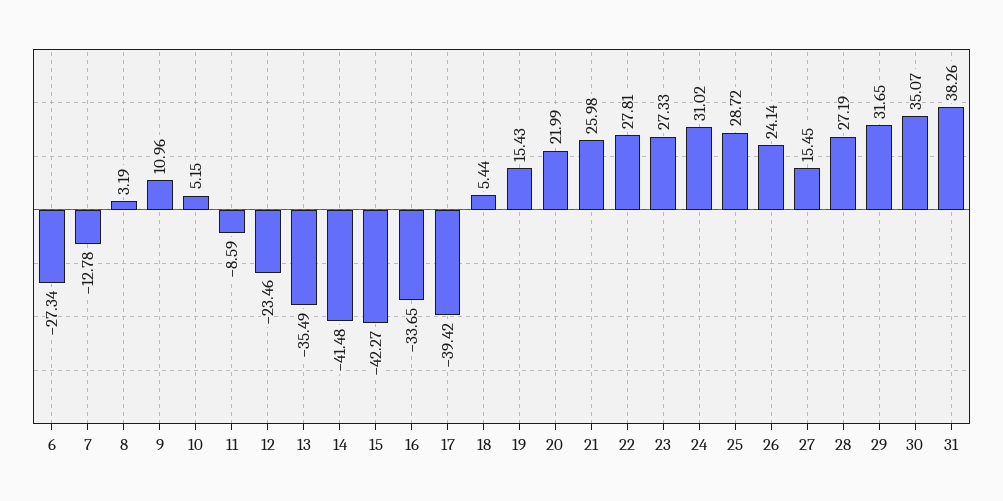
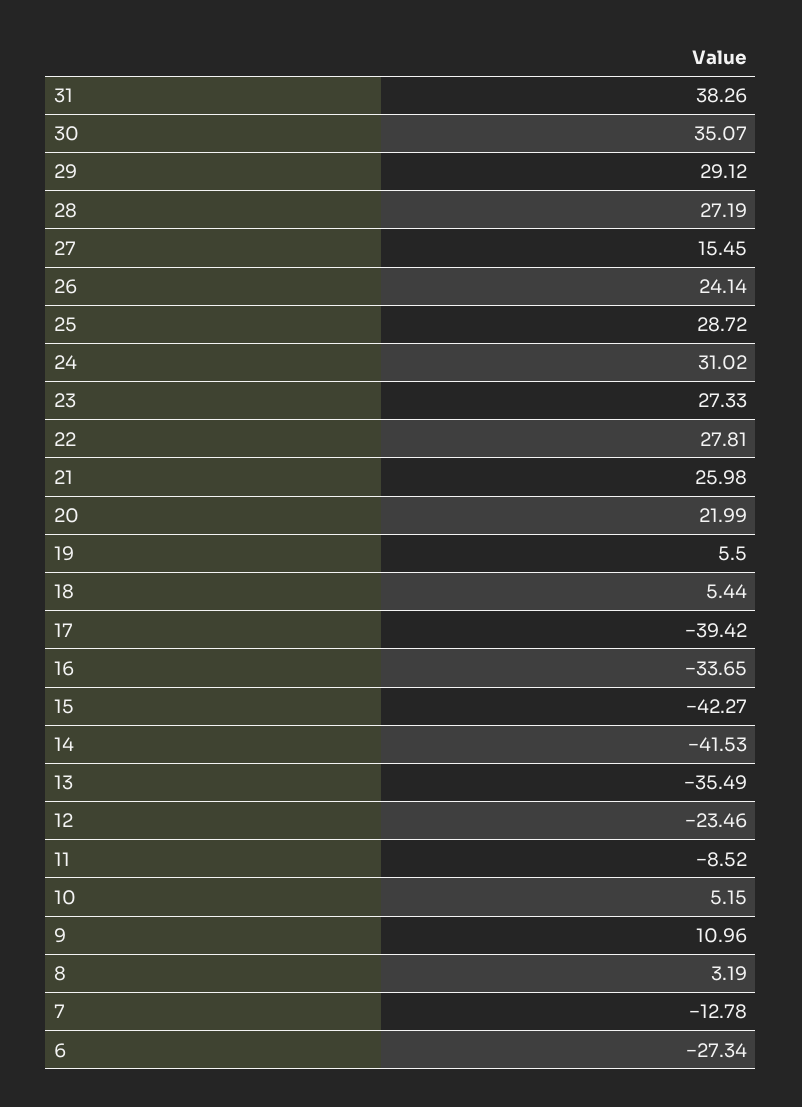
11: -8.59 -> -8.52
14: -41.48 -> -41.53
19: 15.43 -> 5.5
29: 31.65 -> 29.12

